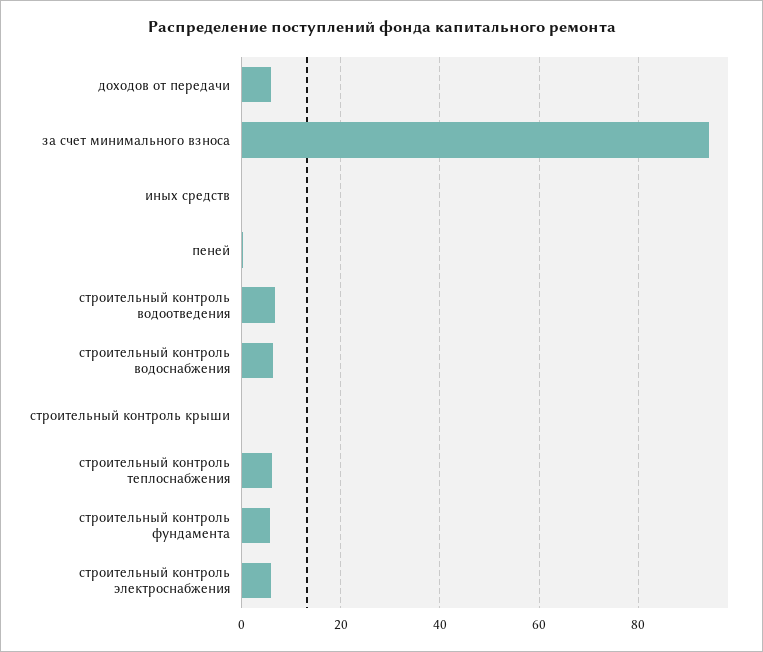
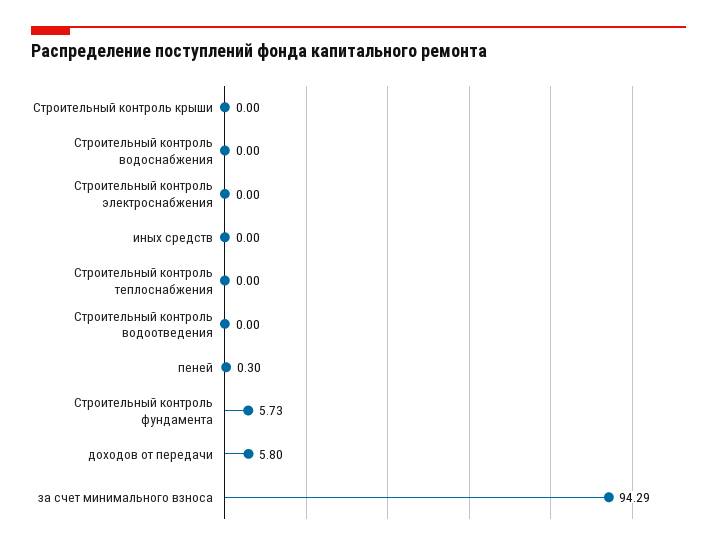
строительный контроль водоотведения: 6 -> 0
строительный контроль водоснабжения: 6 -> 0
строительный контроль теплоснабжения: 6 -> 0
строительный контроль электроснабжения: 6 -> 0

